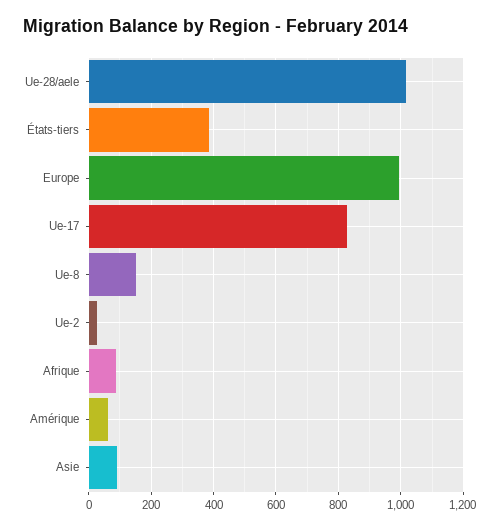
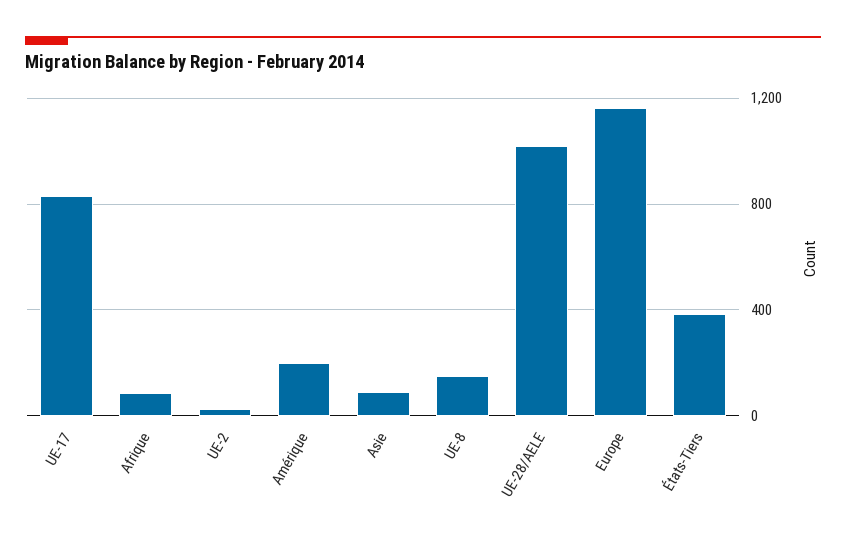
Europe: 1000 -> 1150
Amérique: 60 -> 200

